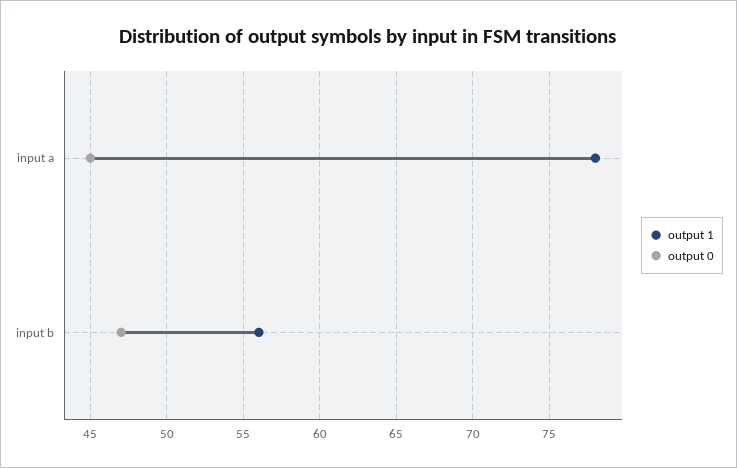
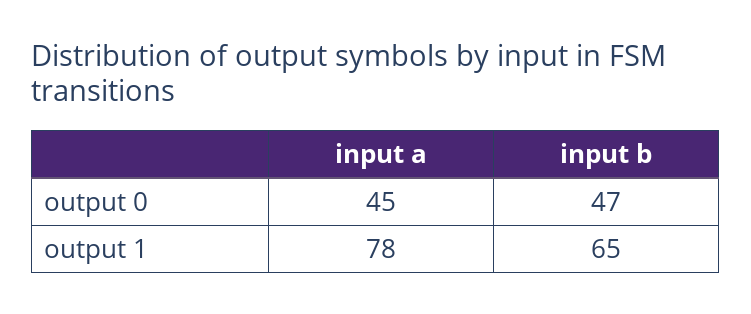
output 1, input b: 56 -> 65

